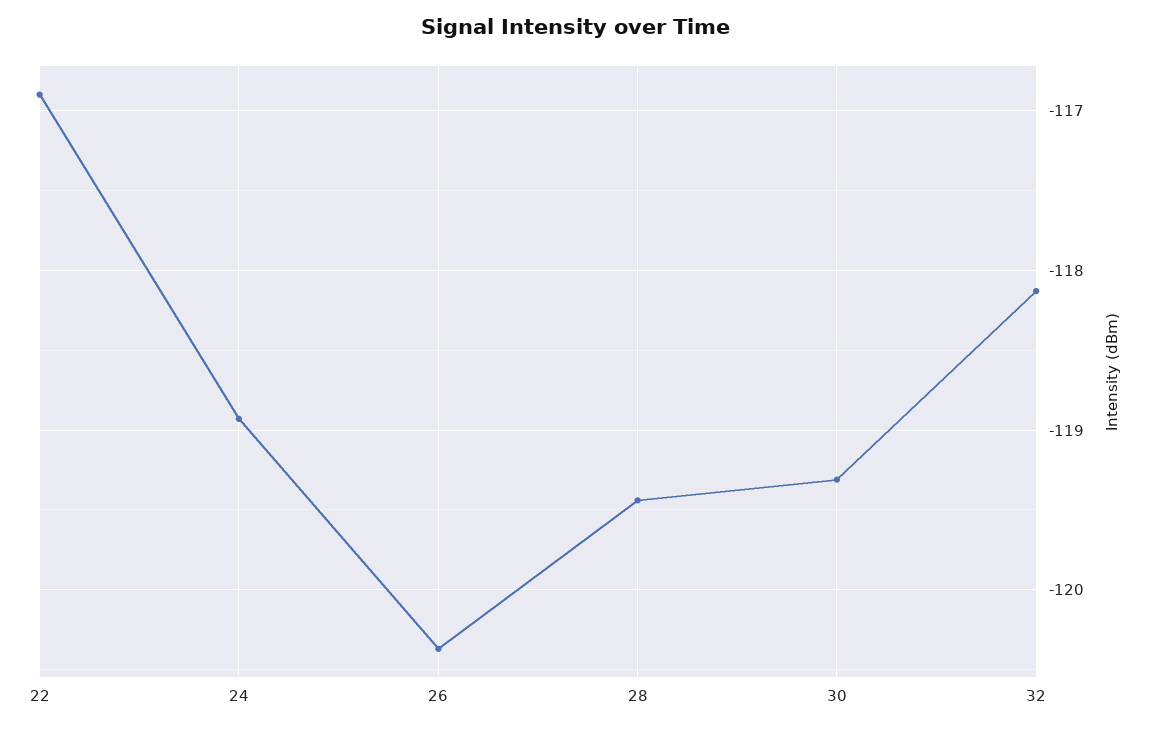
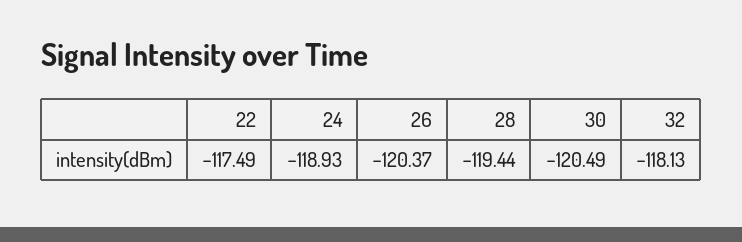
22: -116.9 -> -117.49
30: -119.3 -> -120.49

